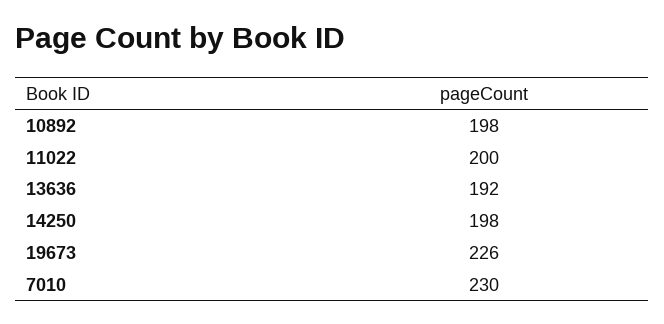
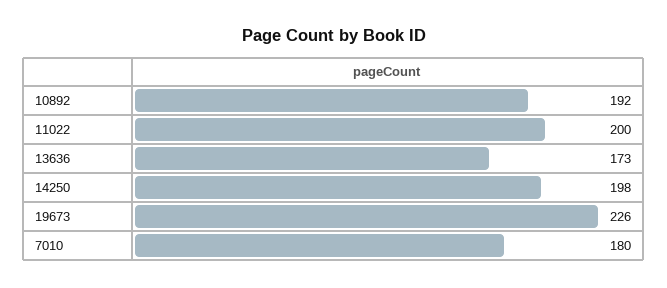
10892: 198 -> 192
13636: 192 -> 173
7010: 230 -> 180

